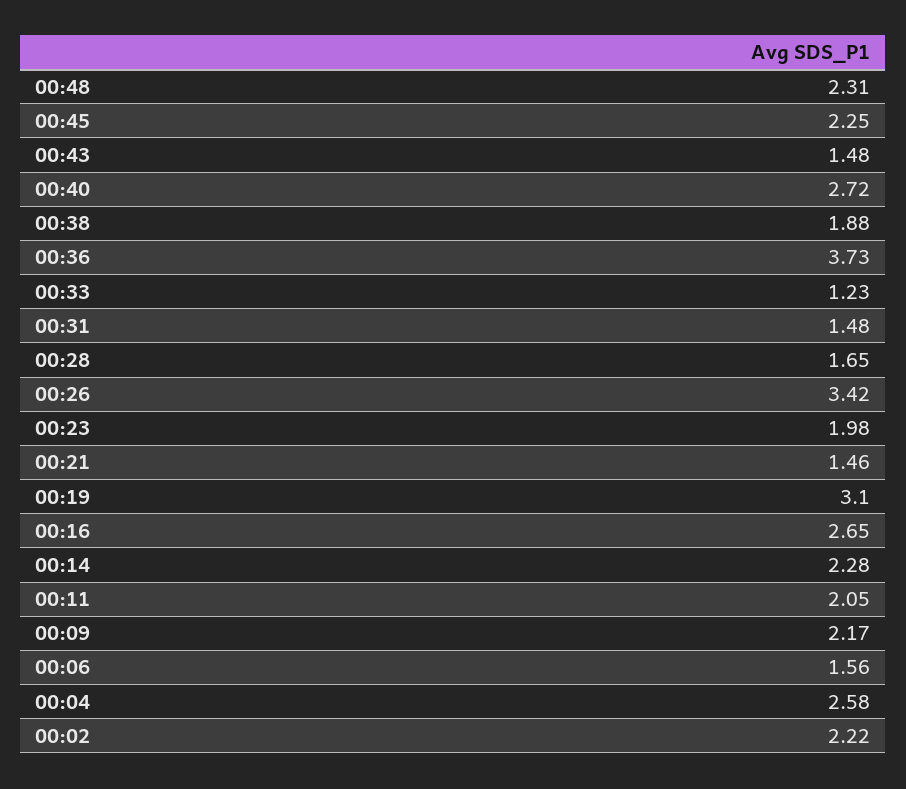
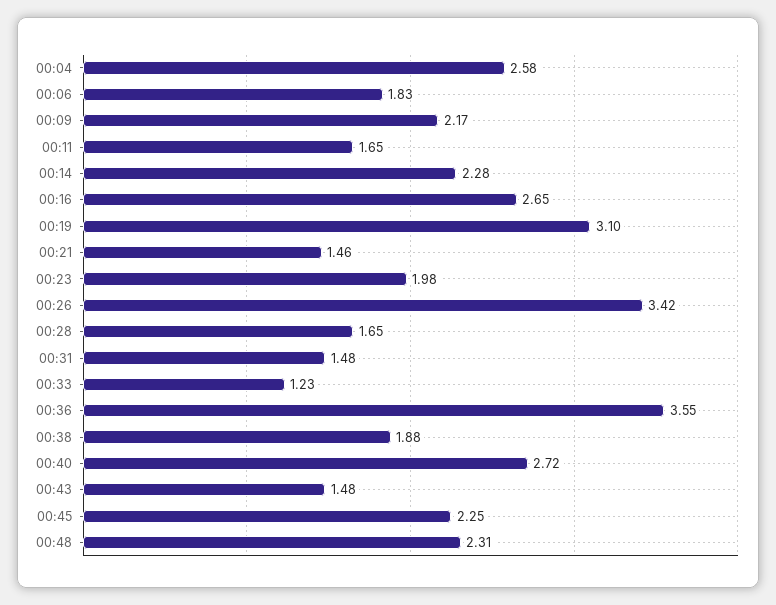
00:36: 3.73 -> 3.55
00:11: 2.05 -> 1.65
00:06: 1.56 -> 1.83
00:02: 2.22 -> none

